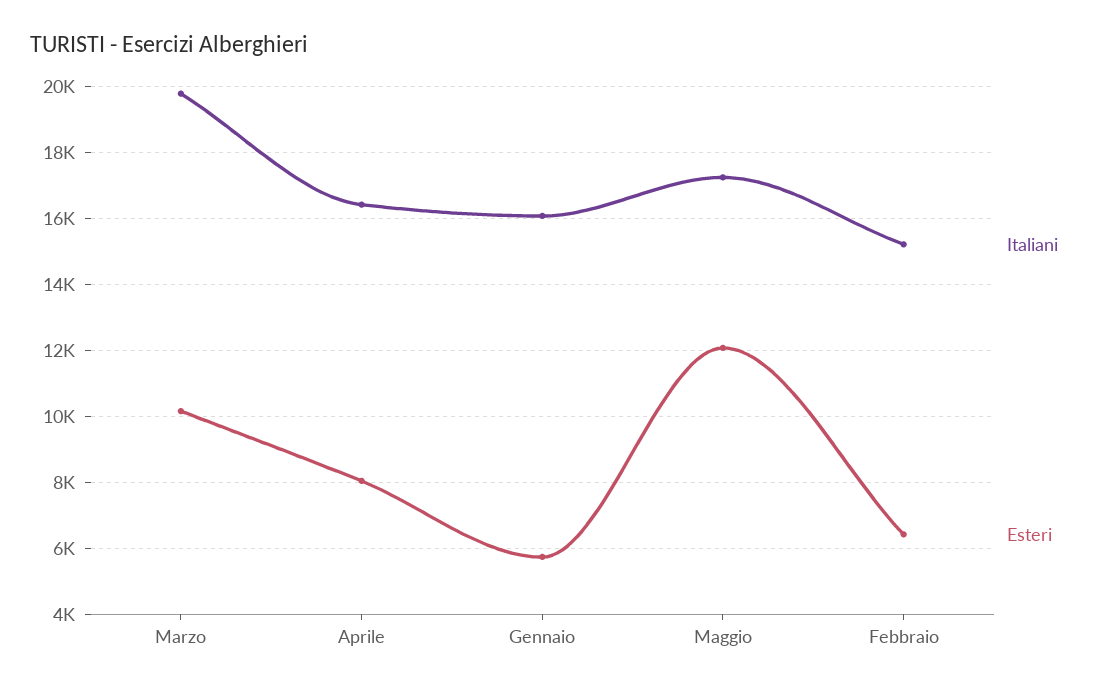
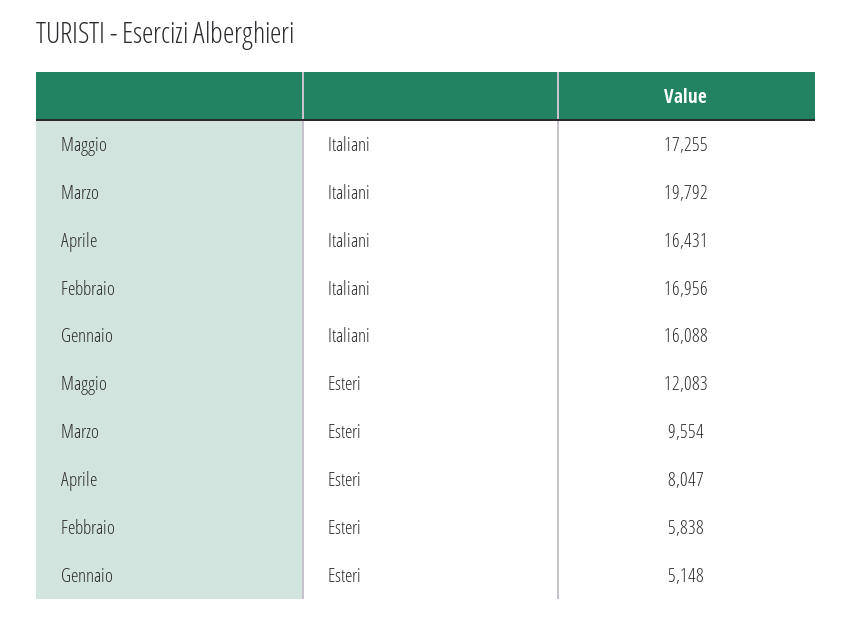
Esteri, Marzo: 10200 -> 9554
Esteri, Gennaio: 5800 -> 5148
Italiani, Febbraio: 15200 -> 16956
Esteri, Febbraio: 6400 -> 5838

